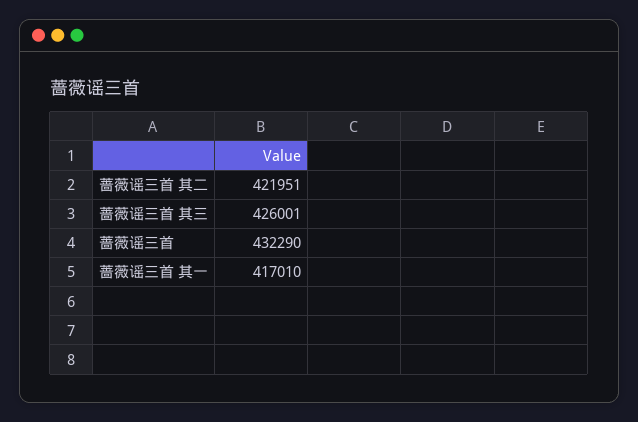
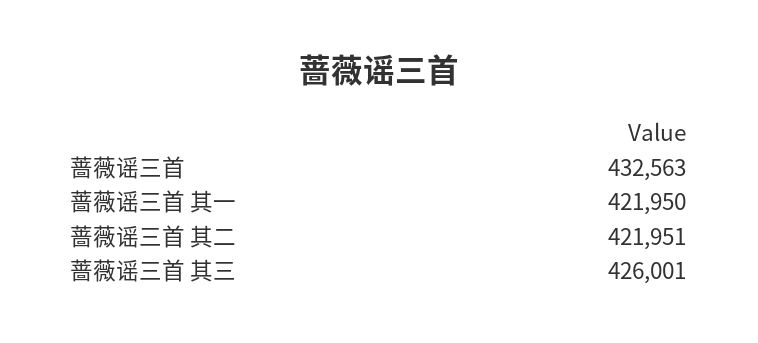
蔷薇谣三首: 432290 -> 432563
蔷薇谣三首 其一: 417010 -> 421950

